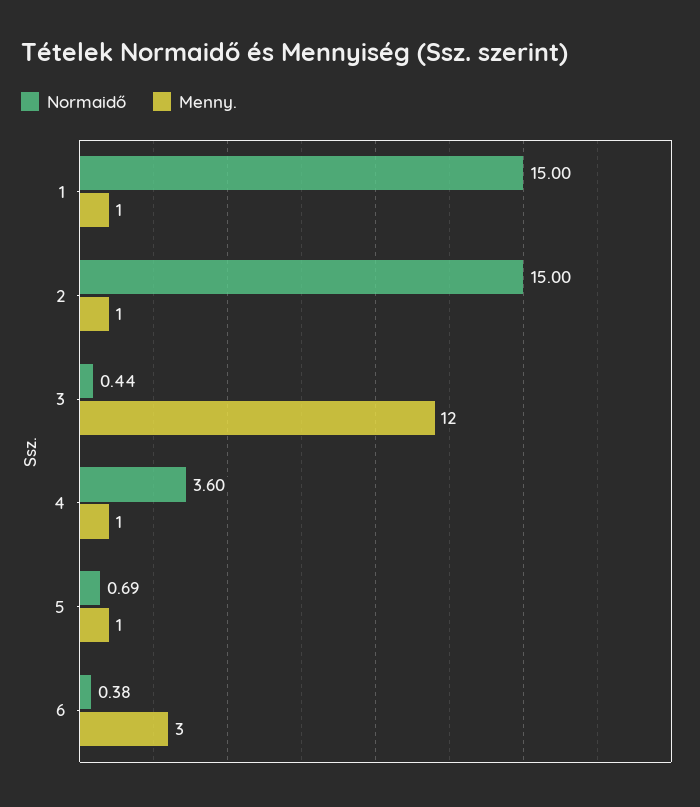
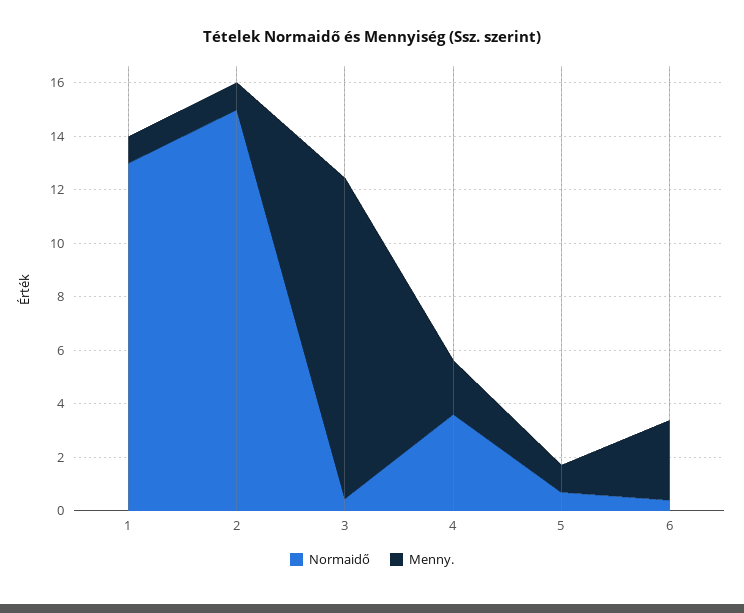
Normaidő, 1: 15 -> 13
Menny., 4: 1 -> 2

